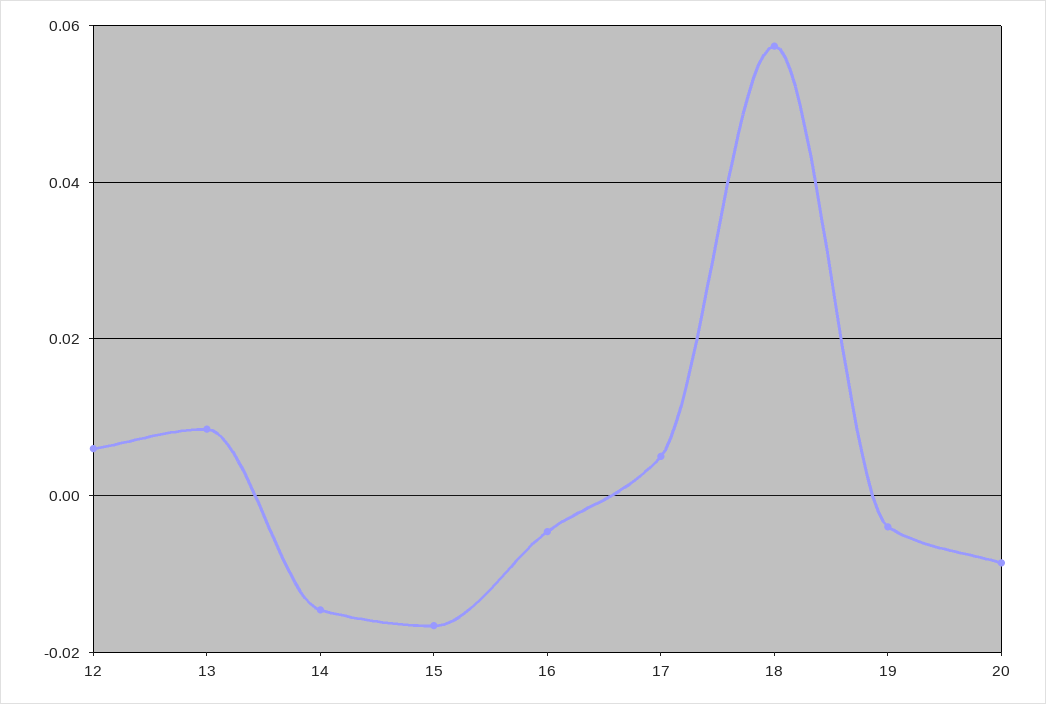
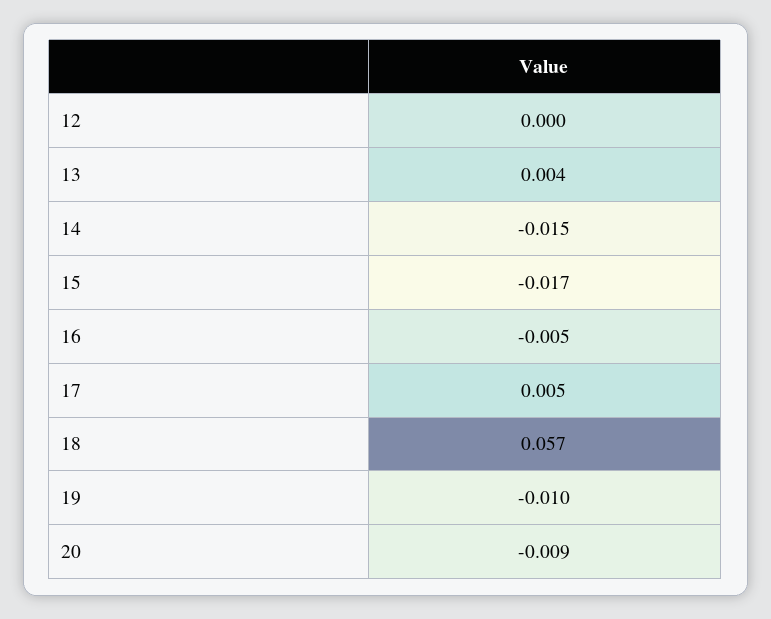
12: 0.006 -> 0
13: 0.008 -> 0.004
19: -0.004 -> -0.01

